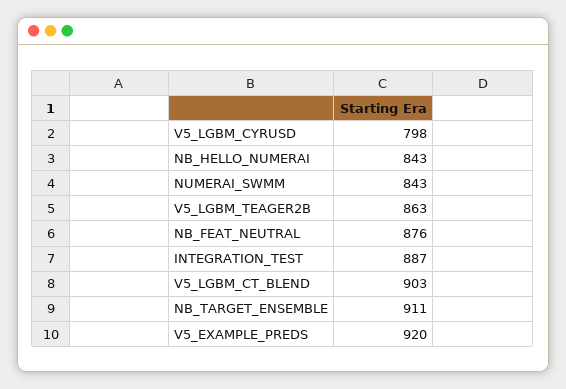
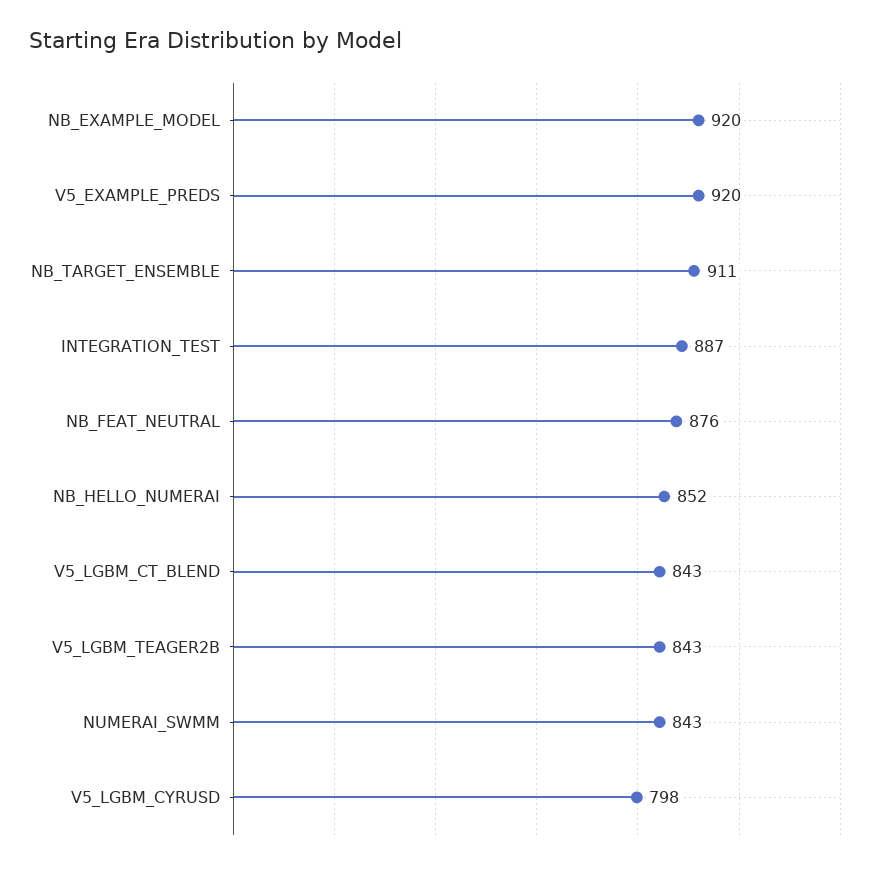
NB_HELLO_NUMERAI: 843 -> 852
V5_LGBM_TEAGER2B: 863 -> 843
V5_LGBM_CT_BLEND: 903 -> 843
NB_EXAMPLE_MODEL: none -> 920

